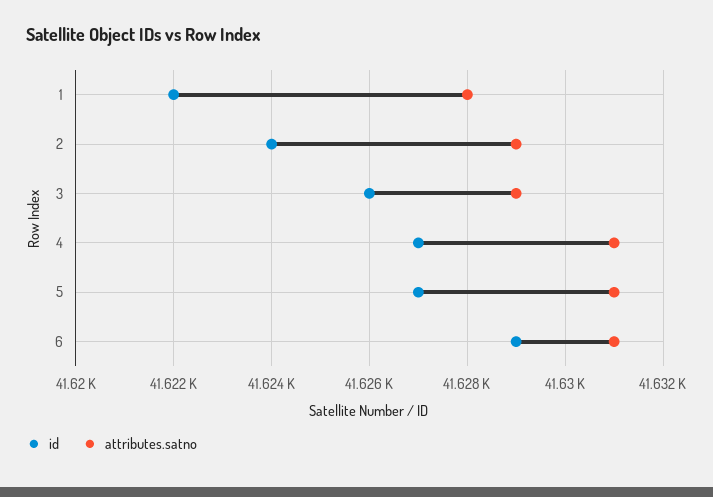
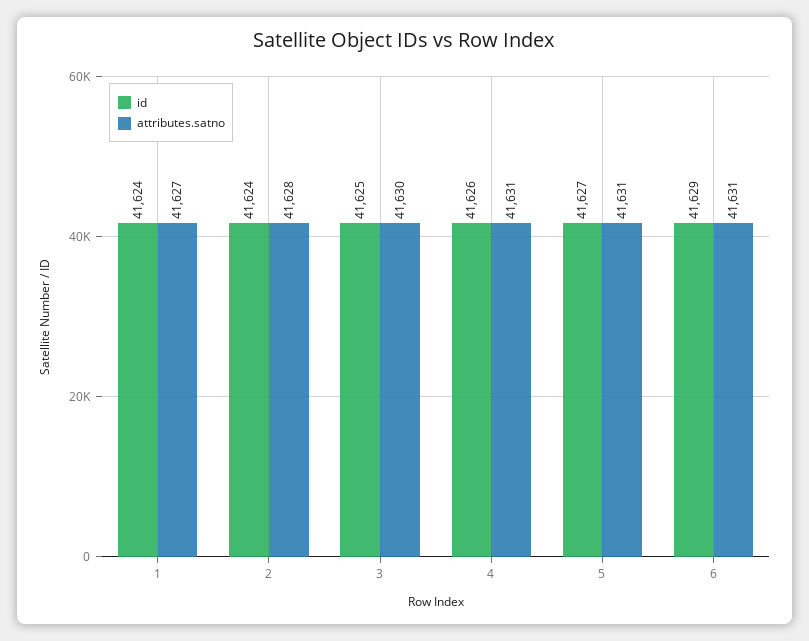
id, 1: 41622 -> 41624
attributes.satno, 1: 41628 -> 41627
attributes.satno, 2: 41629 -> 41628
id, 3: 41626 -> 41625
attributes.satno, 3: 41629 -> 41630
id, 4: 41627 -> 41626

